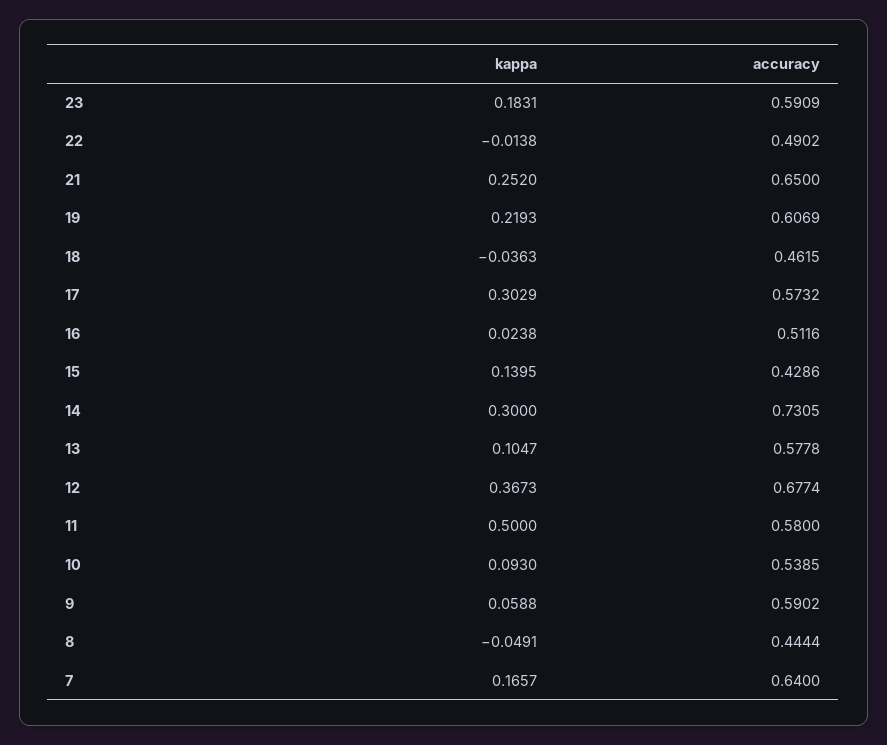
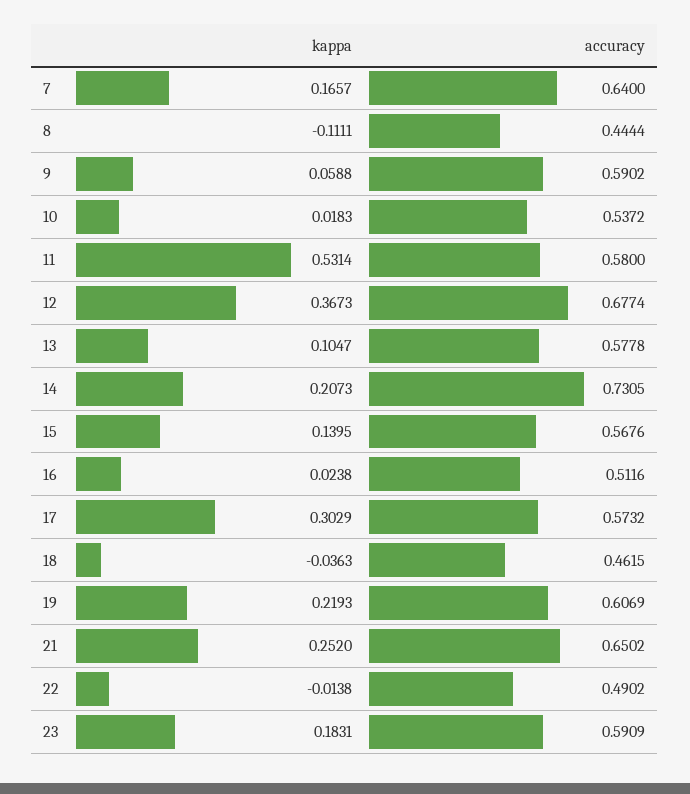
accuracy, 21: 0.65 -> 0.6502
accuracy, 15: 0.4286 -> 0.5676
kappa, 14: 0.3 -> 0.2073
kappa, 11: 0.5 -> 0.5314
kappa, 10: 0.093 -> 0.0183
accuracy, 10: 0.5385 -> 0.5372
kappa, 8: -0.0491 -> -0.1111

